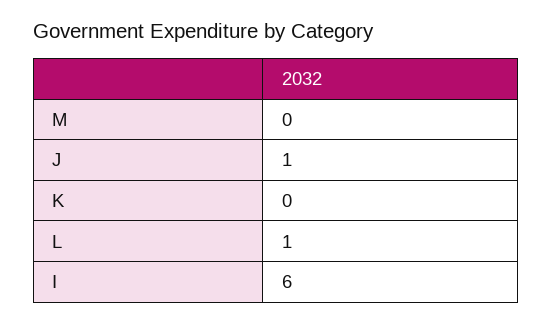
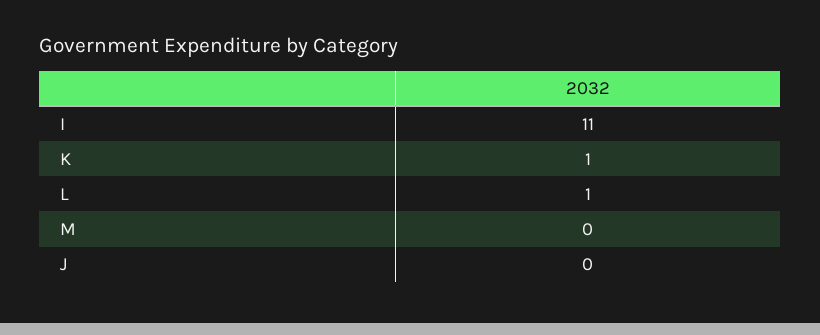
J: 1 -> 0
K: 0 -> 1
I: 6 -> 11

